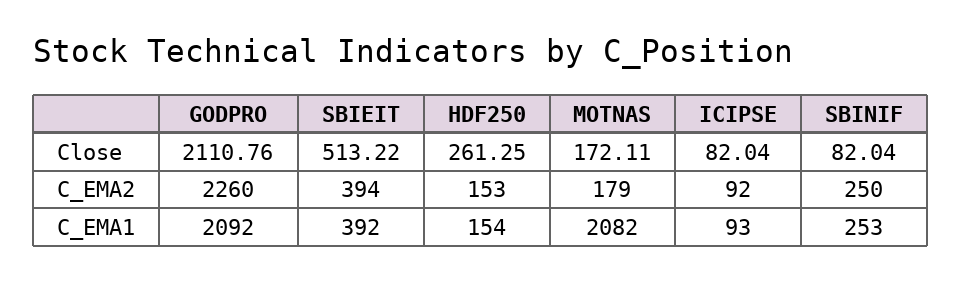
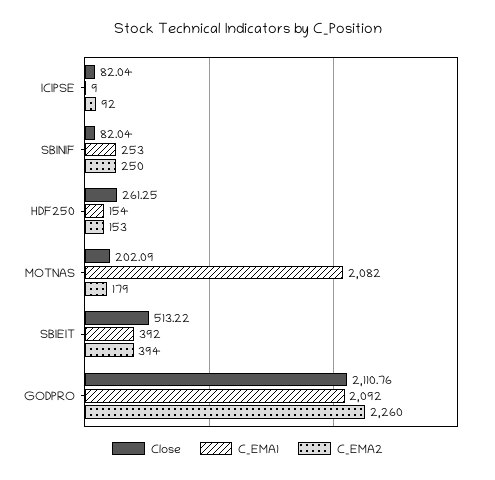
Close, MOTNAS: 172.11 -> 202.09
C_EMA1, ICIPSE: 93 -> 9

